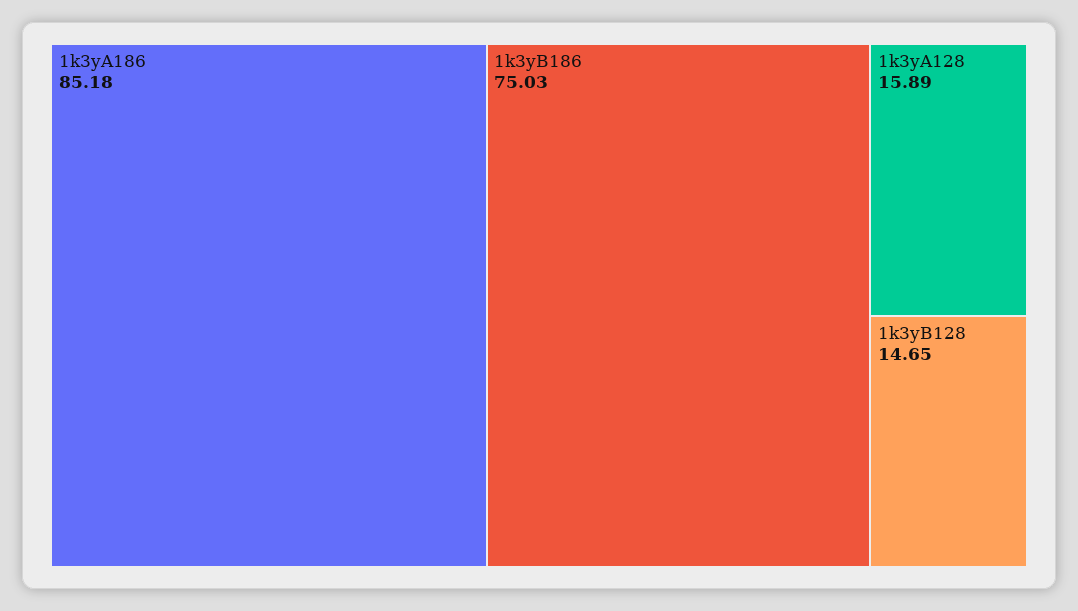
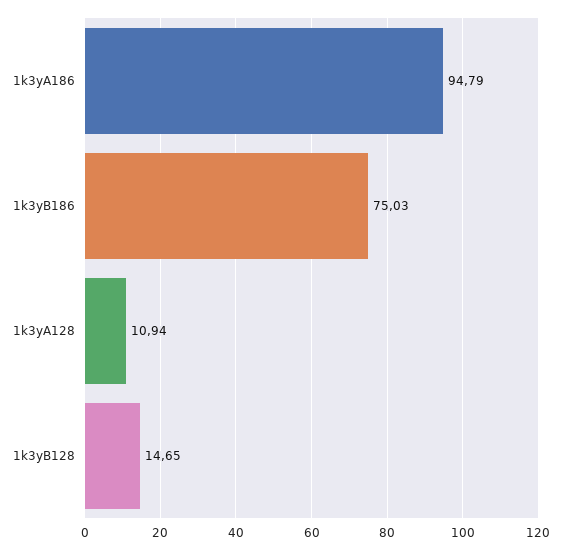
1k3yA186: 85.18 -> 94.79
1k3yA128: 15.89 -> 10.94

